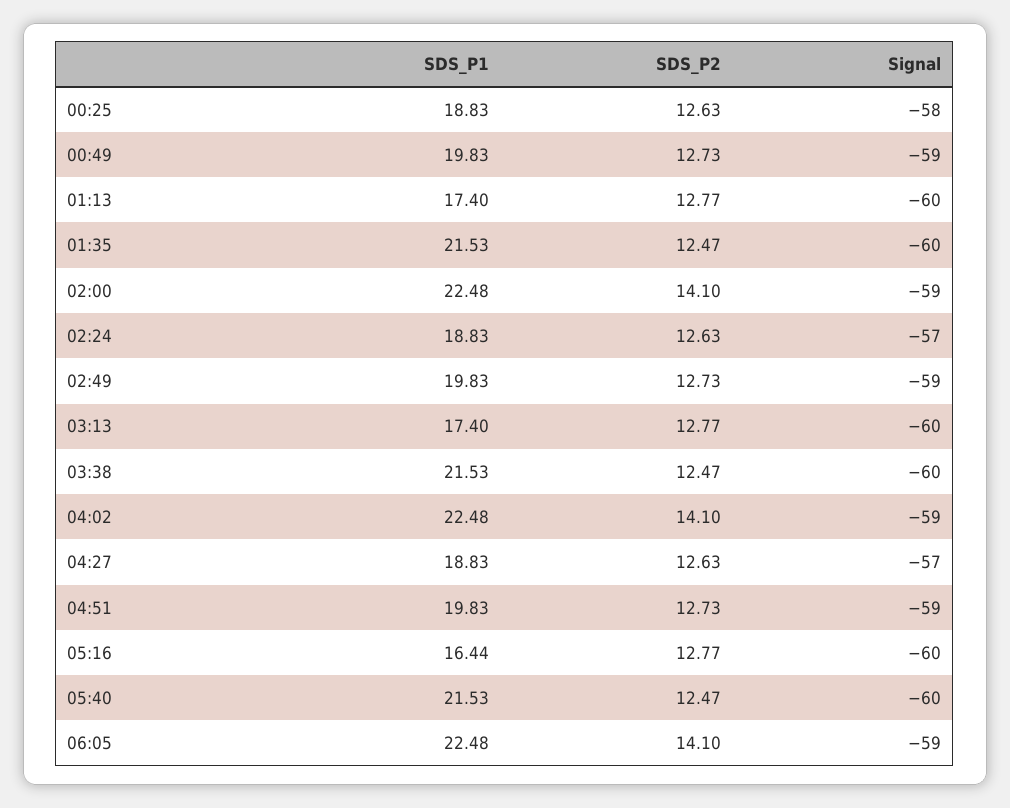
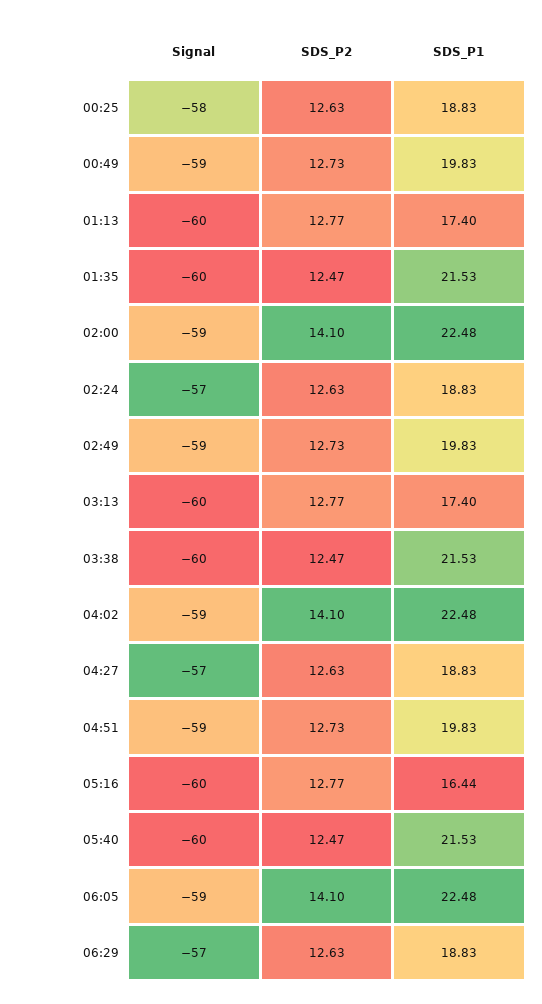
Signal, 06:29: none -> -57
SDS_P2, 06:29: none -> 12.63
SDS_P1, 06:29: none -> 18.83

